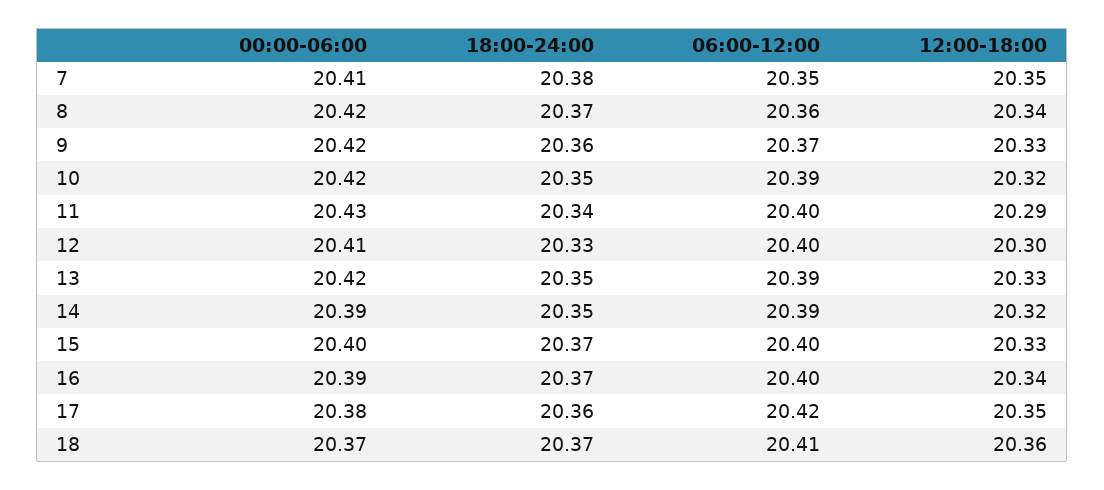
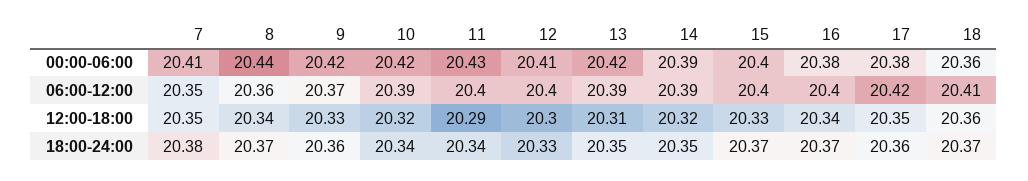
00:00-06:00, 8: 20.42 -> 20.44
18:00-24:00, 10: 20.35 -> 20.34
12:00-18:00, 13: 20.33 -> 20.31
00:00-06:00, 16: 20.39 -> 20.38
00:00-06:00, 18: 20.37 -> 20.36

